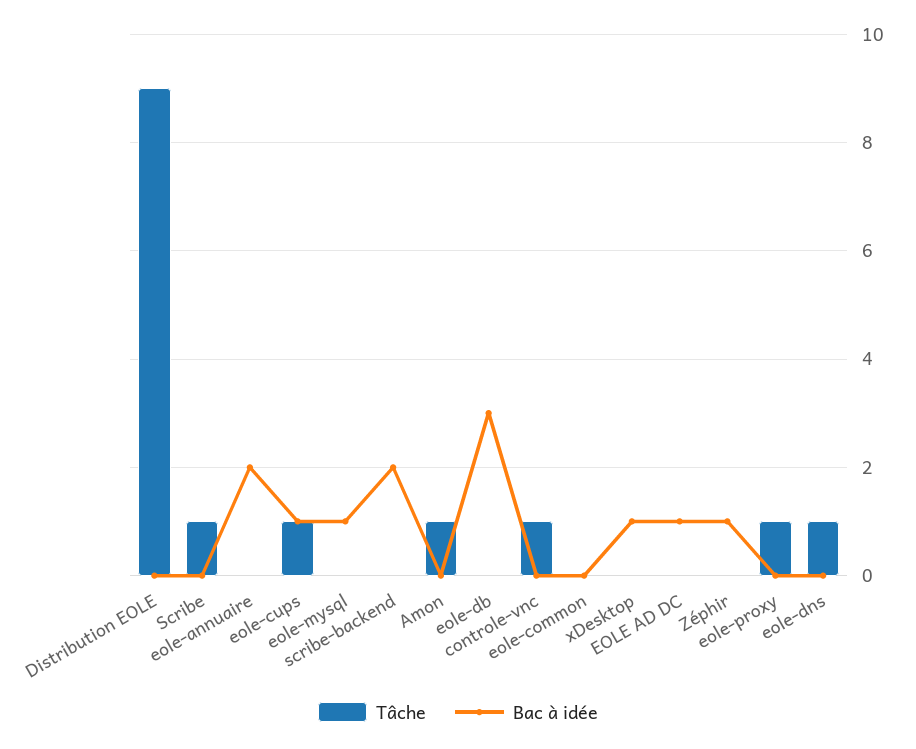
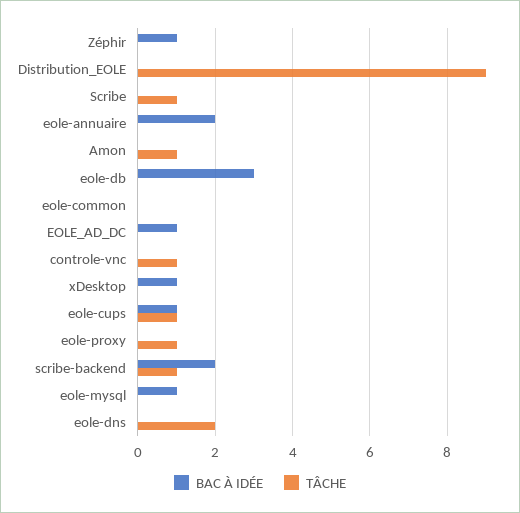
Tâche, scribe-backend: 0 -> 1
Tâche, eole-dns: 1 -> 2

